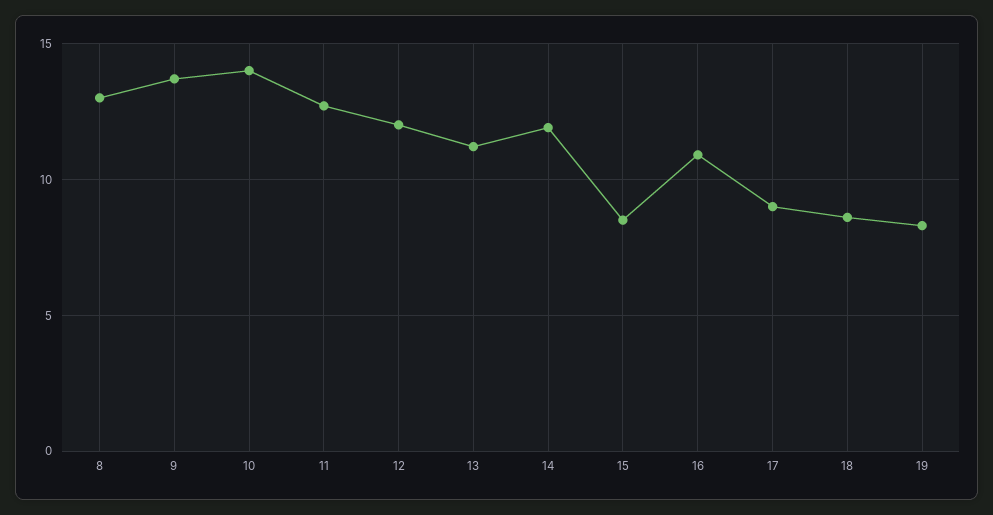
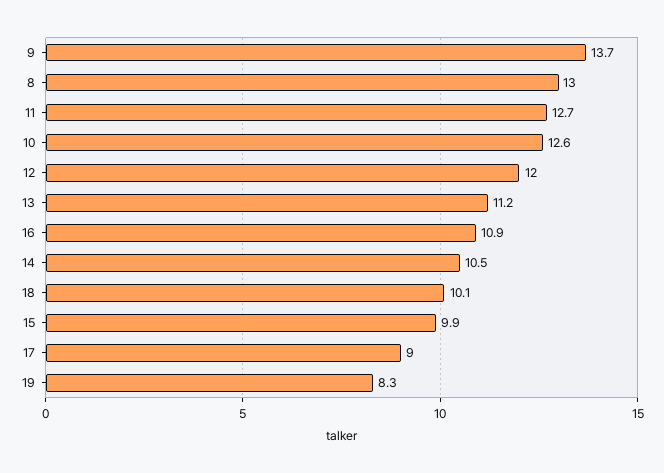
10: 14 -> 12.6
14: 12 -> 10.5
15: 8.5 -> 9.9
18: 8.5 -> 10.1

